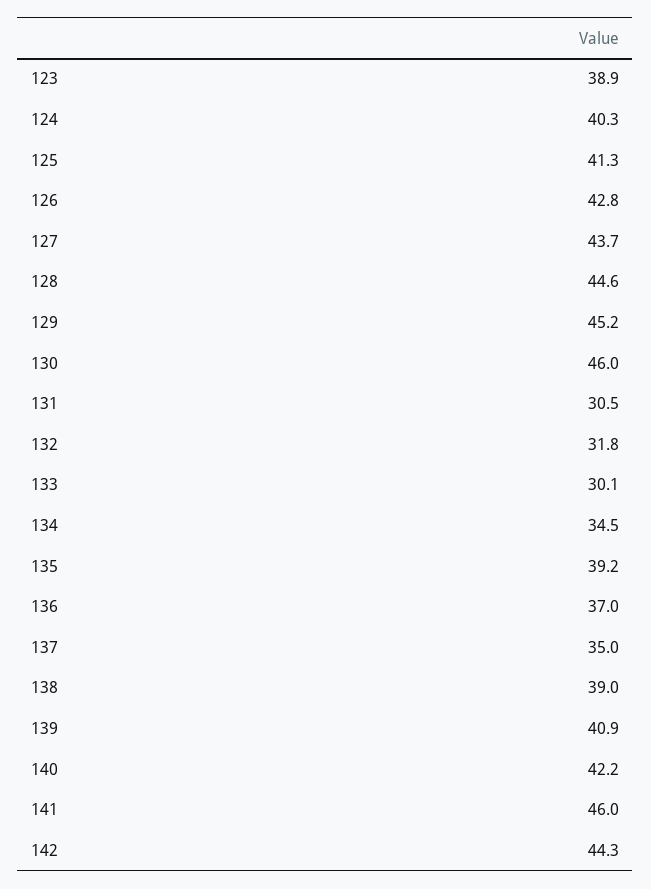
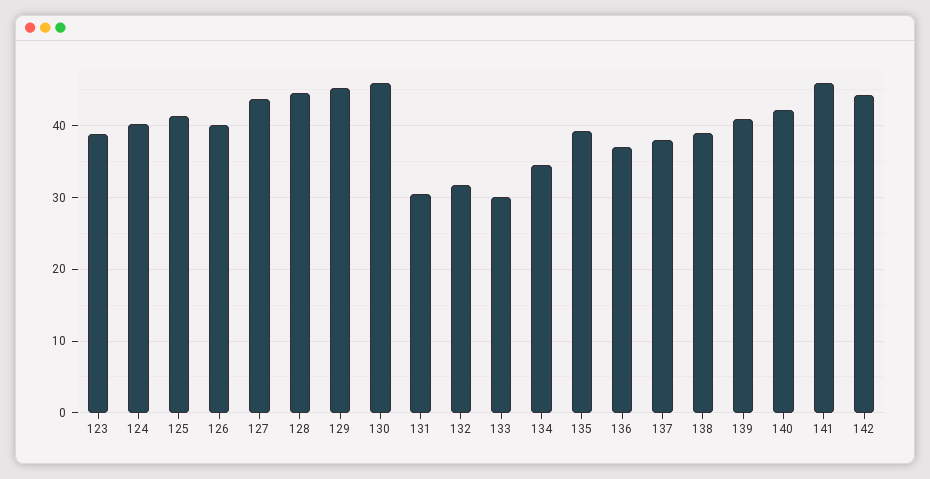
126: 42.8 -> 40
137: 35 -> 38

